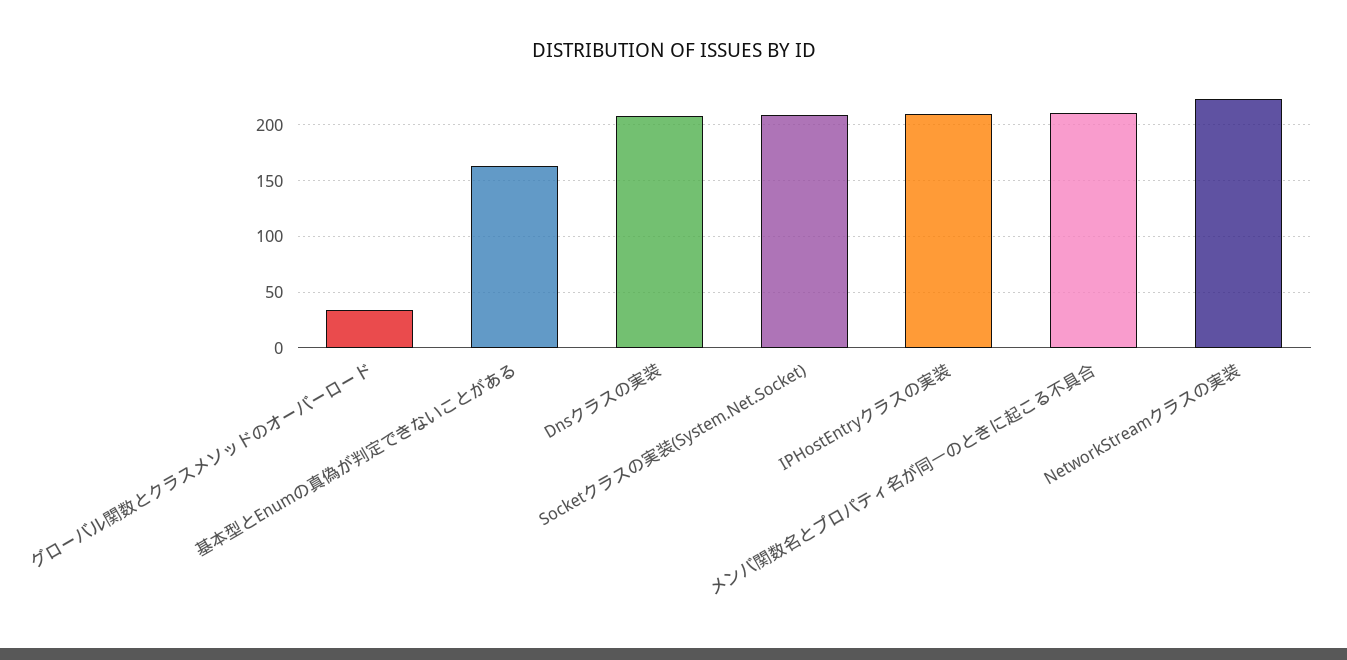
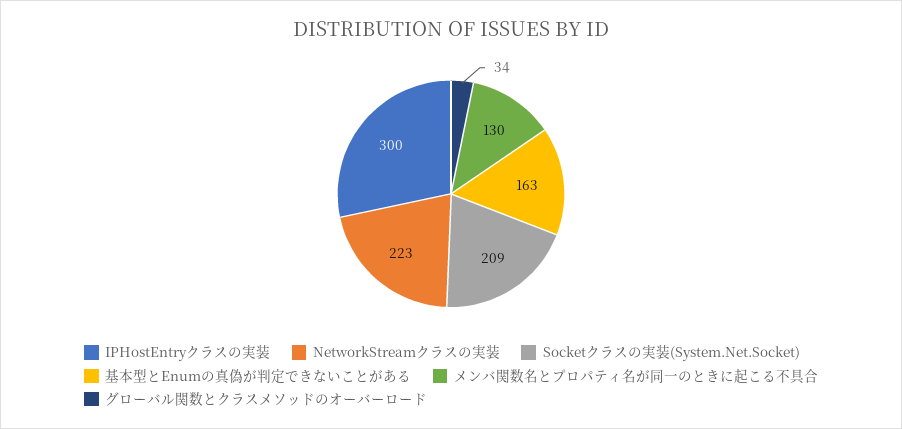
Dnsクラスの実装: 210 -> none
IPHostEntryクラスの実装: 210 -> 300
メンバ関数名とプロパティ名が同一のときに起こる不具合: 210 -> 130

